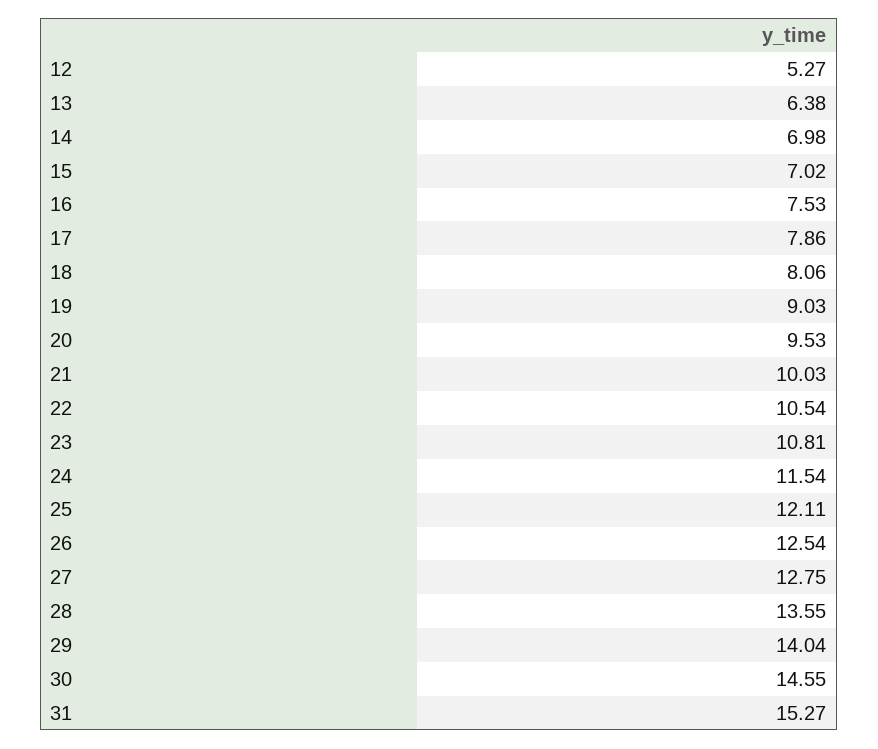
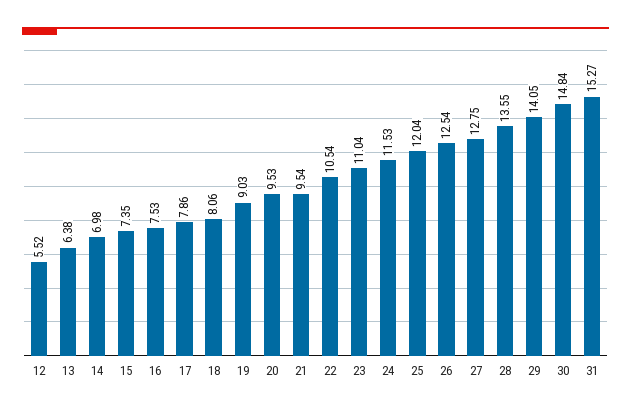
12: 5.27 -> 5.52
15: 7.02 -> 7.35
21: 10.03 -> 9.54
23: 10.81 -> 11.04
24: 11.54 -> 11.53
25: 12.11 -> 12.04
29: 14.04 -> 14.05
30: 14.55 -> 14.84

